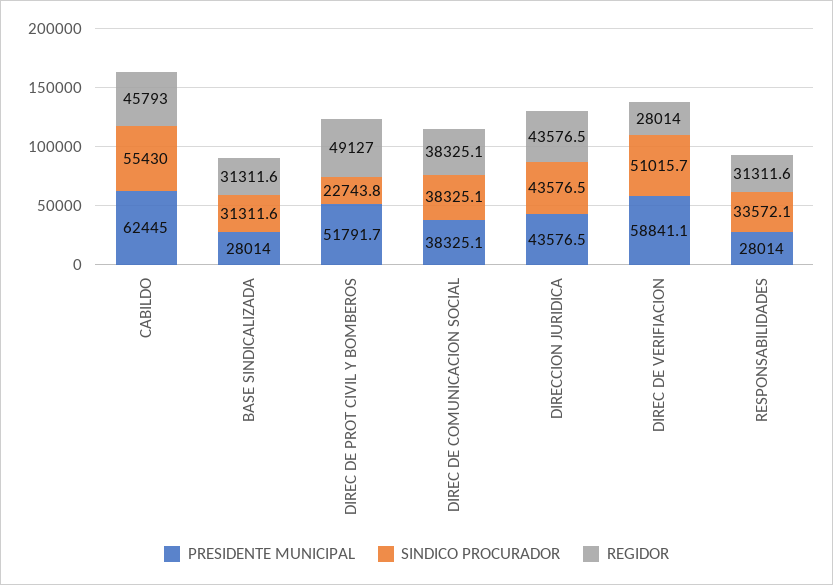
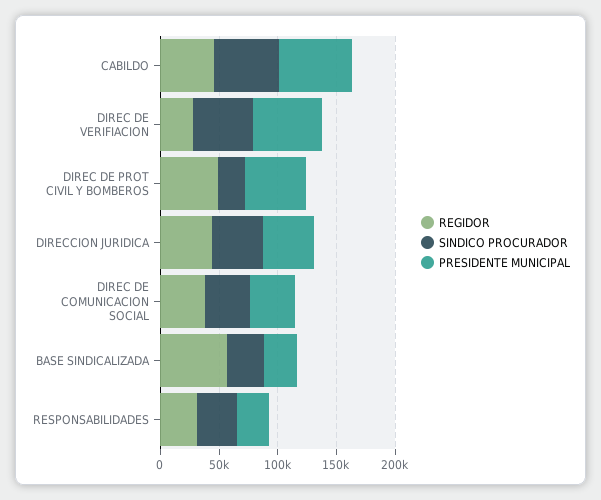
REGIDOR, BASE SINDICALIZADA: 31311.6 -> 60000

